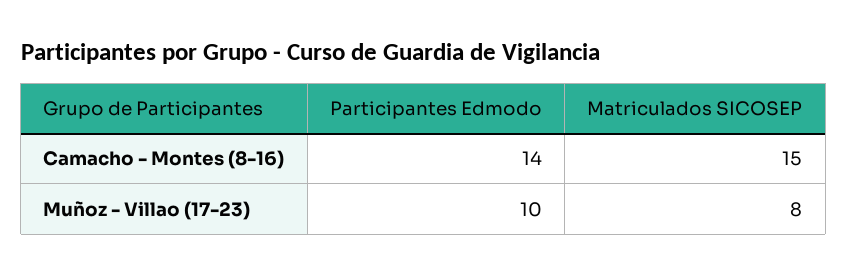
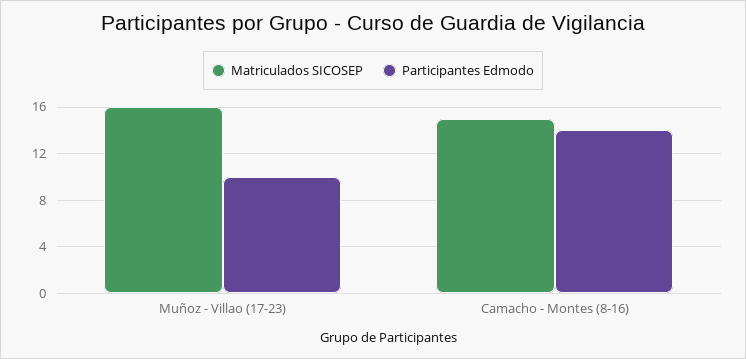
Matriculados SICOSEP, Muñoz - Villao (17-23): 8 -> 16

